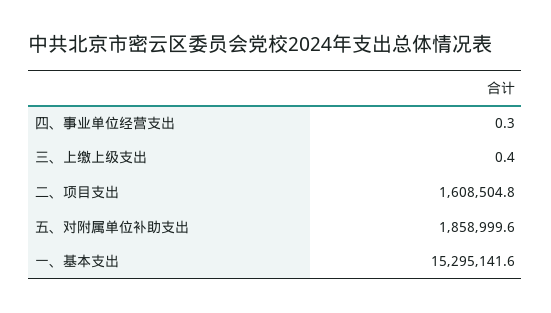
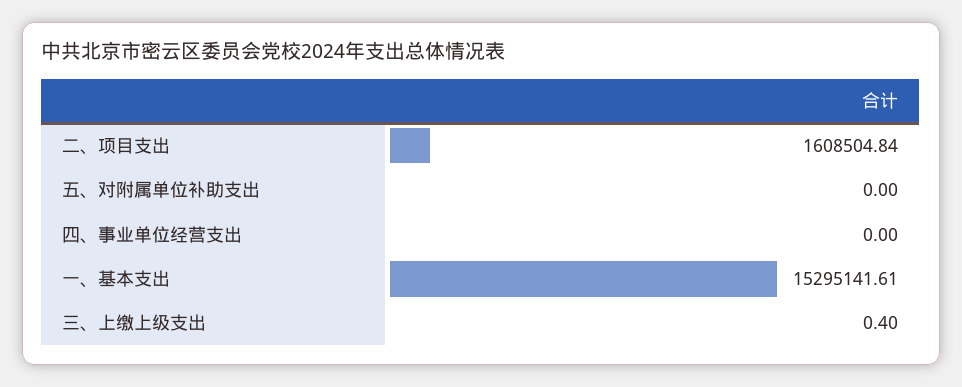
四、事业单位经营支出: 0.3 -> 0
五、对附属单位补助支出: 1858999.6 -> 0

